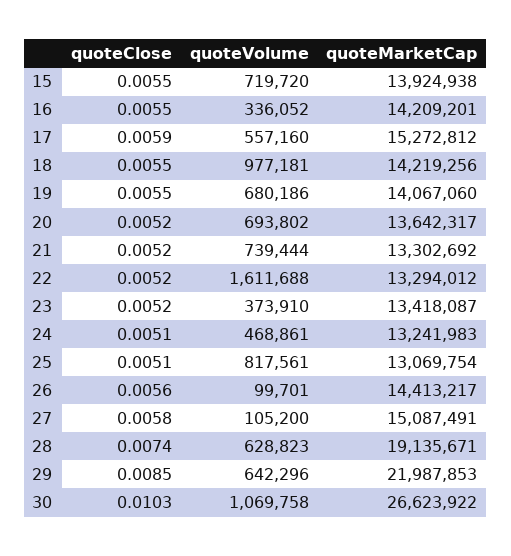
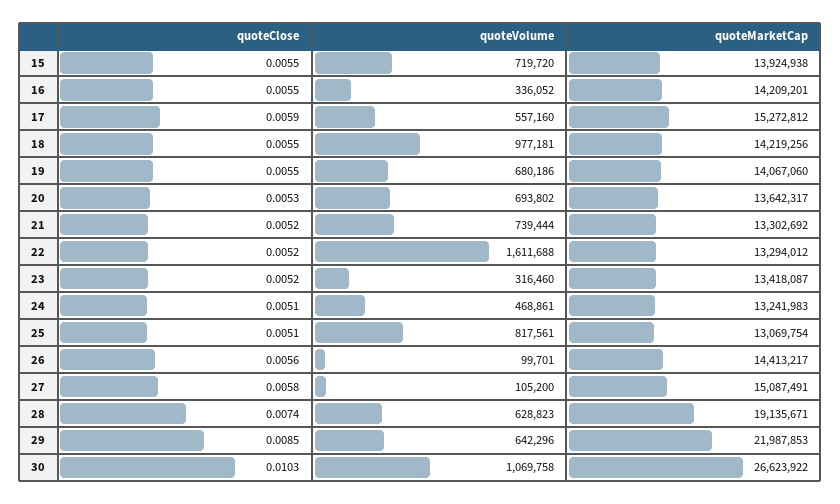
quoteClose, 20: 0.0052 -> 0.0053
quoteVolume, 23: 373910 -> 316460

